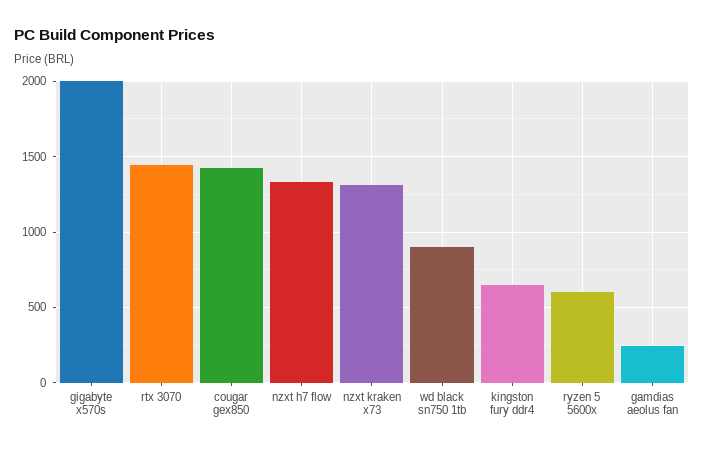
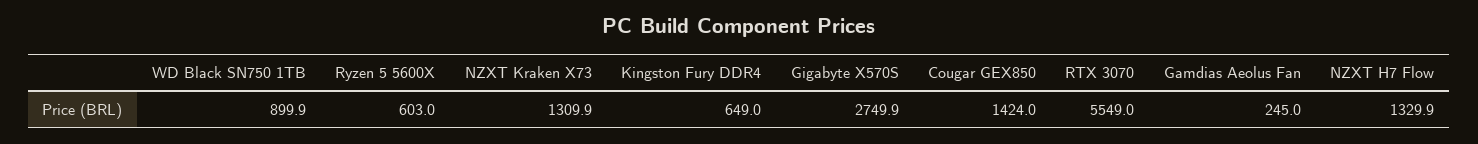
gigabyte x570s: 2000 -> 2749.9
rtx 3070: 1450 -> 5549

